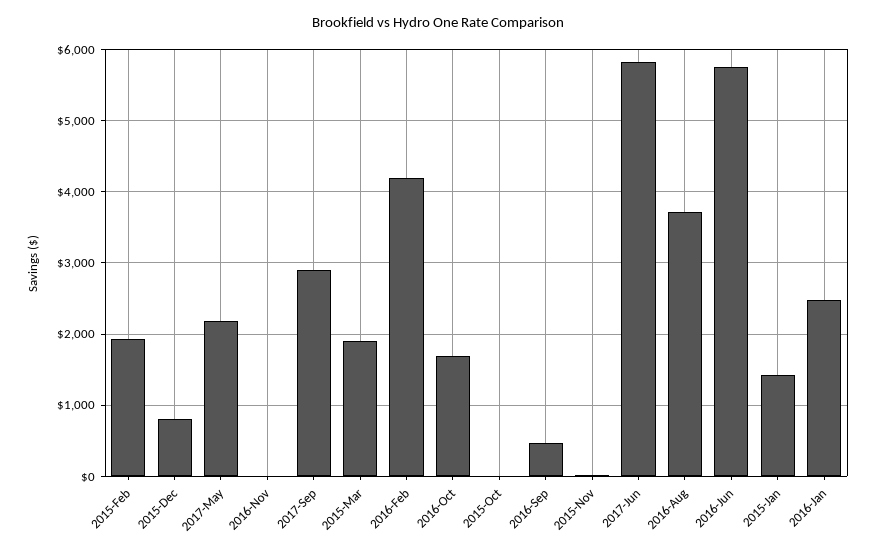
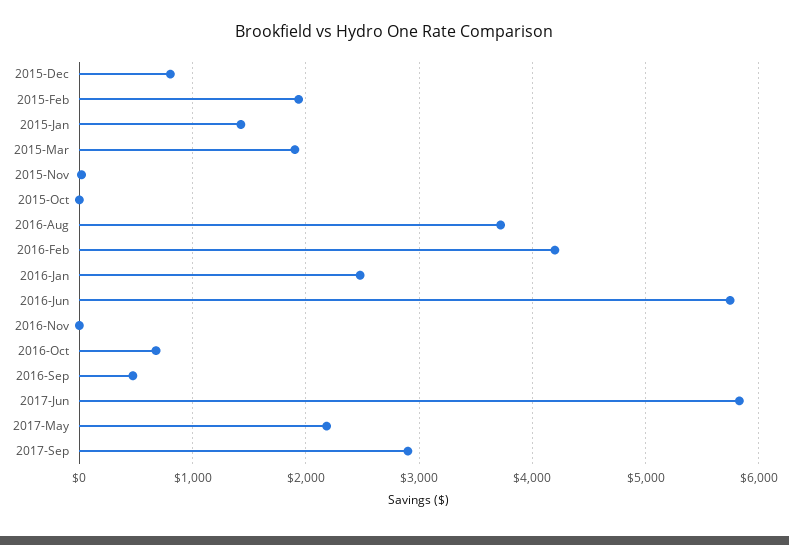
2016-Oct: 1700 -> 700

